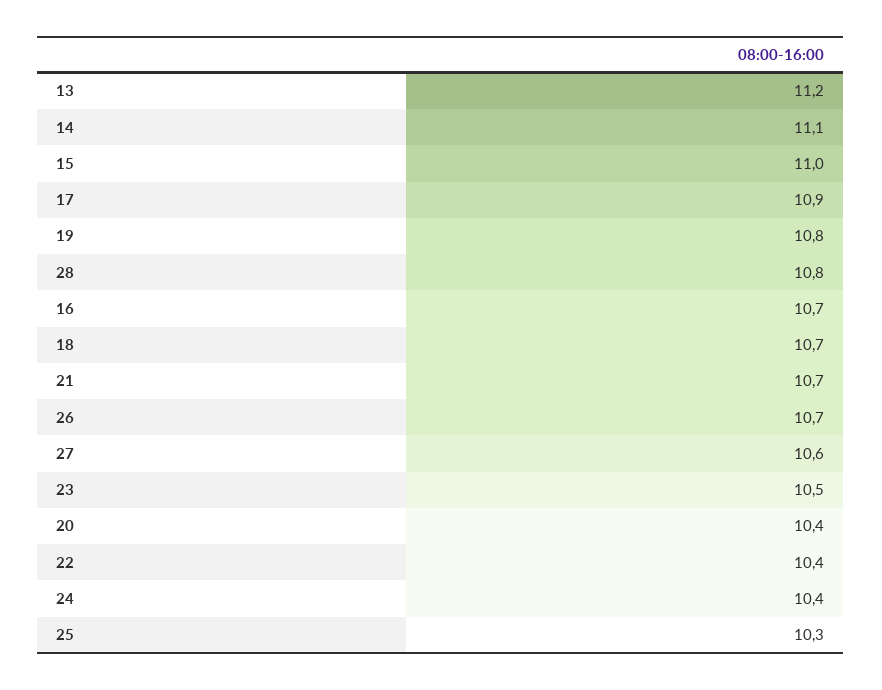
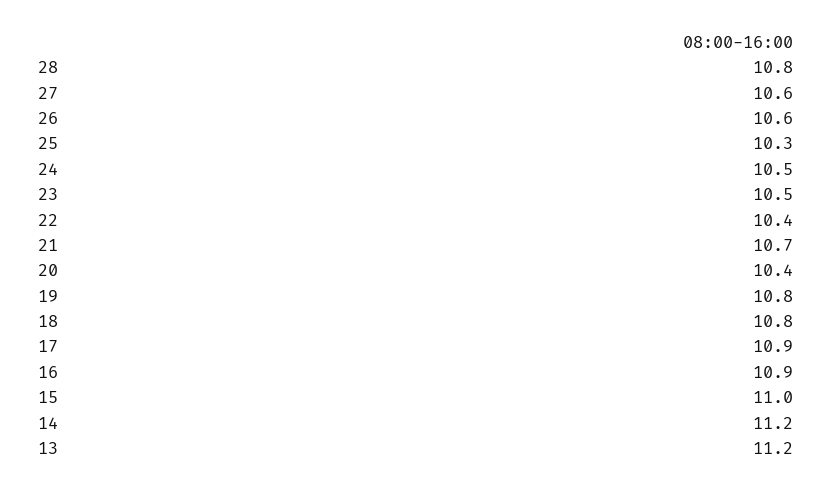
14: 11.1 -> 11.2
16: 10.7 -> 10.9
18: 10.7 -> 10.8
26: 10.7 -> 10.6
24: 10.4 -> 10.5

